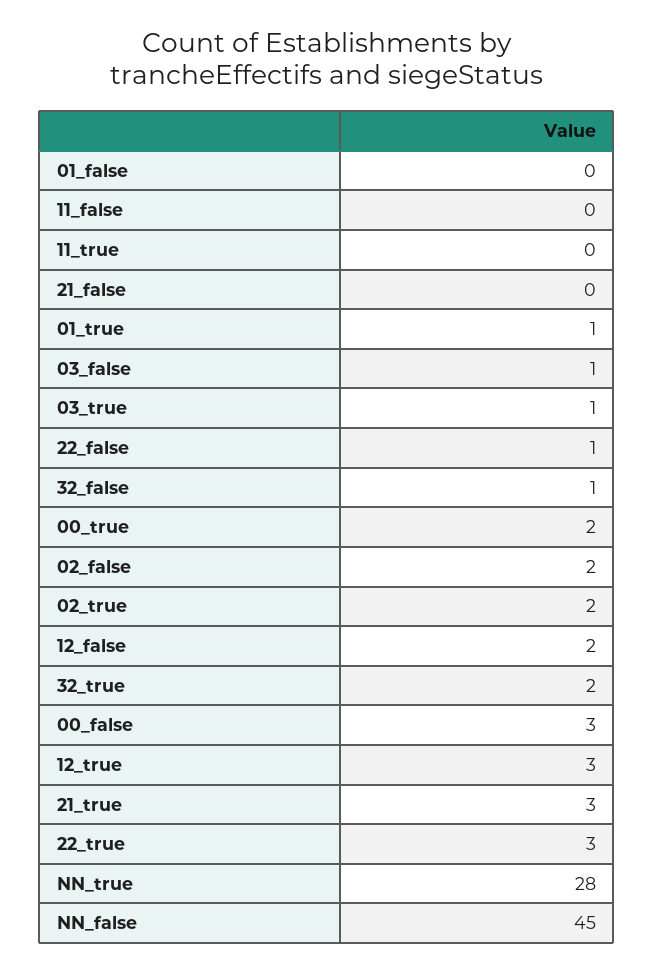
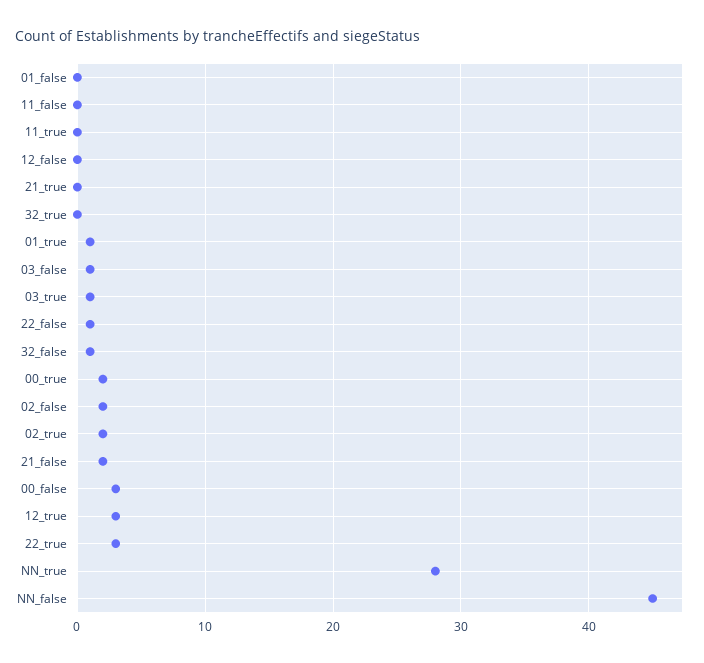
21_false: 0 -> 2
12_false: 2 -> 0
32_true: 2 -> 0
21_true: 3 -> 0

